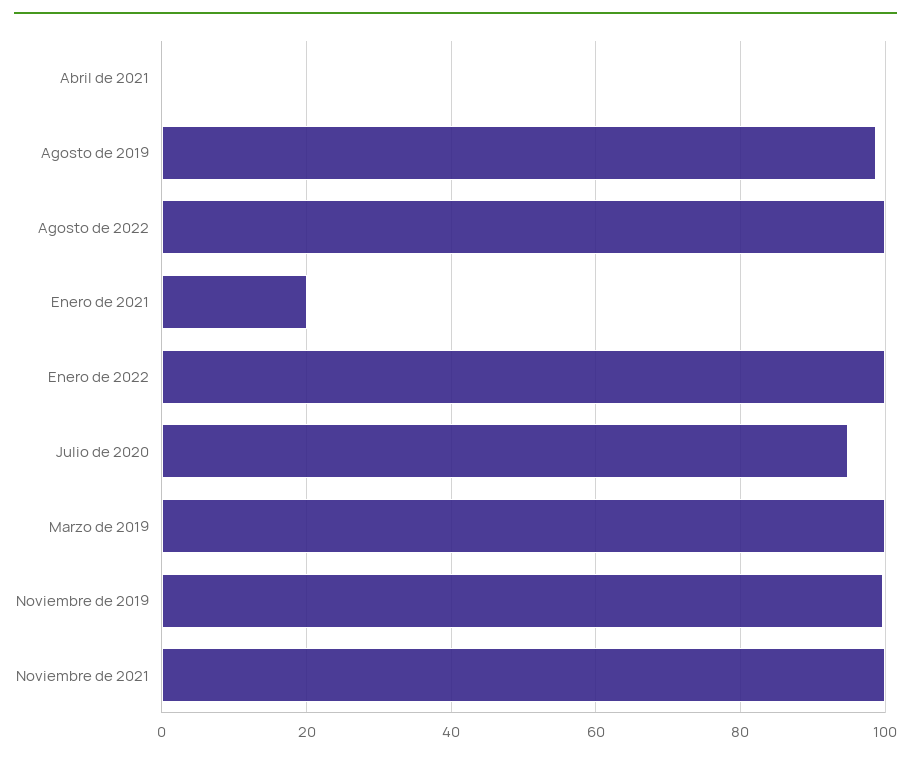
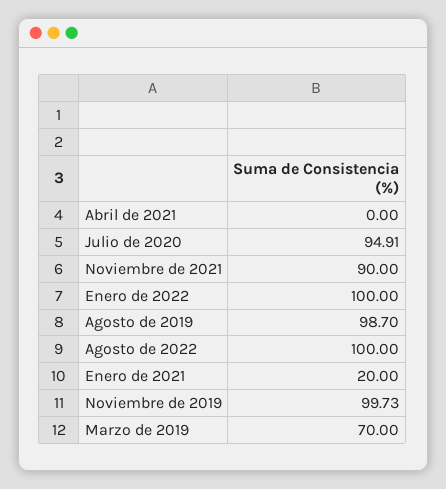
Marzo de 2019: 100 -> 70
Noviembre de 2021: 100 -> 90

